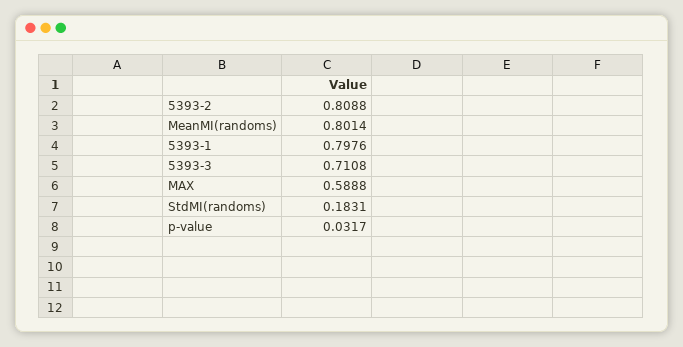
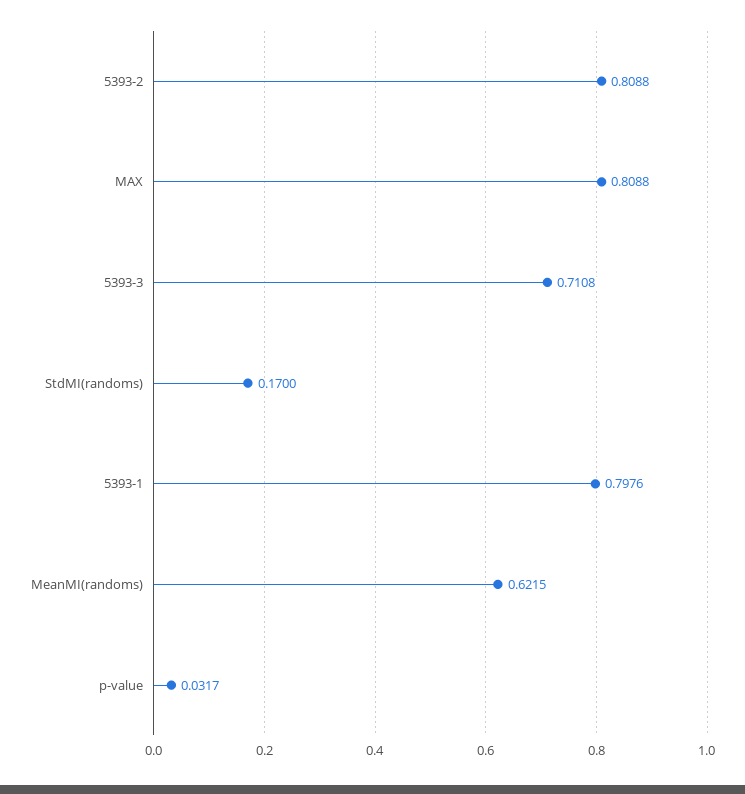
MeanMI(randoms): 0.8014 -> 0.6215
MAX: 0.5888 -> 0.8088
StdMI(randoms): 0.1831 -> 0.17

